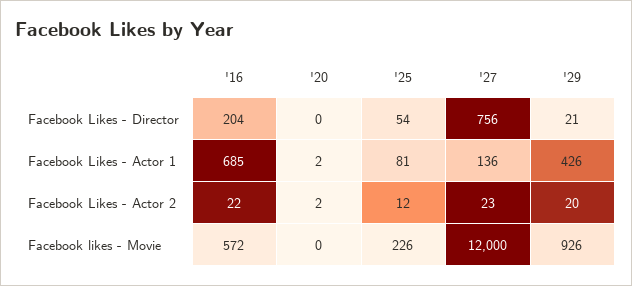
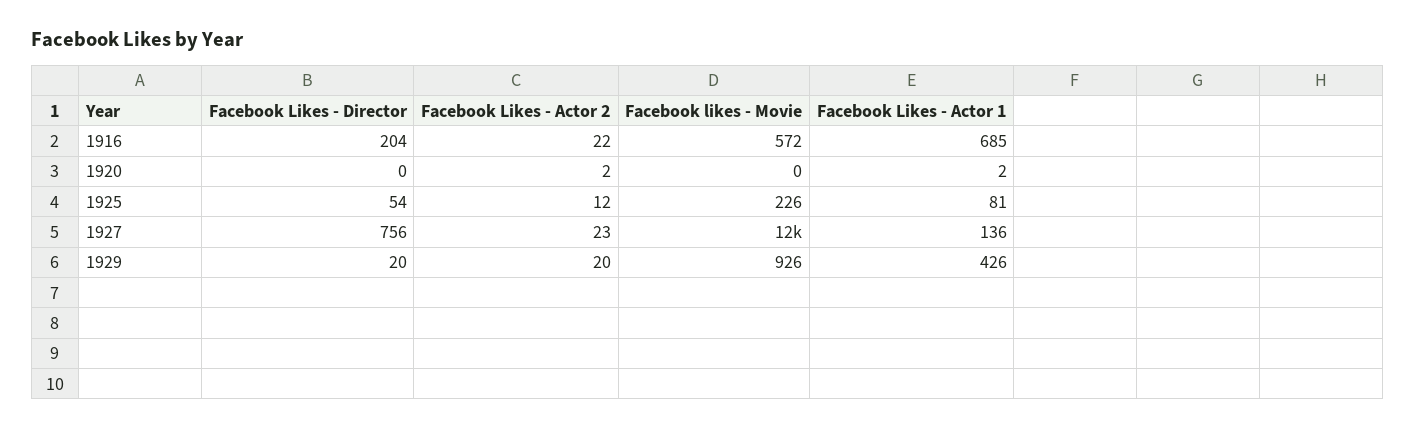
'29, Facebook Likes - Director: 21 -> 20

